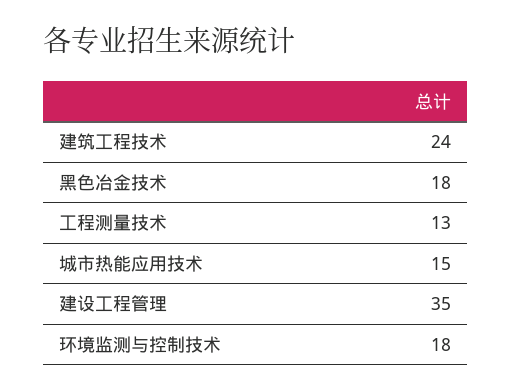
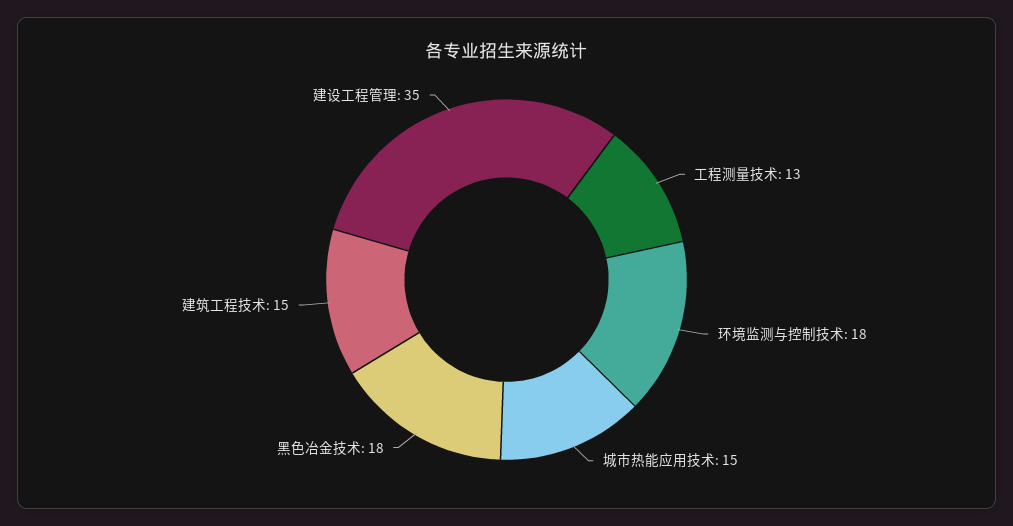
建筑工程技术: 24 -> 15

